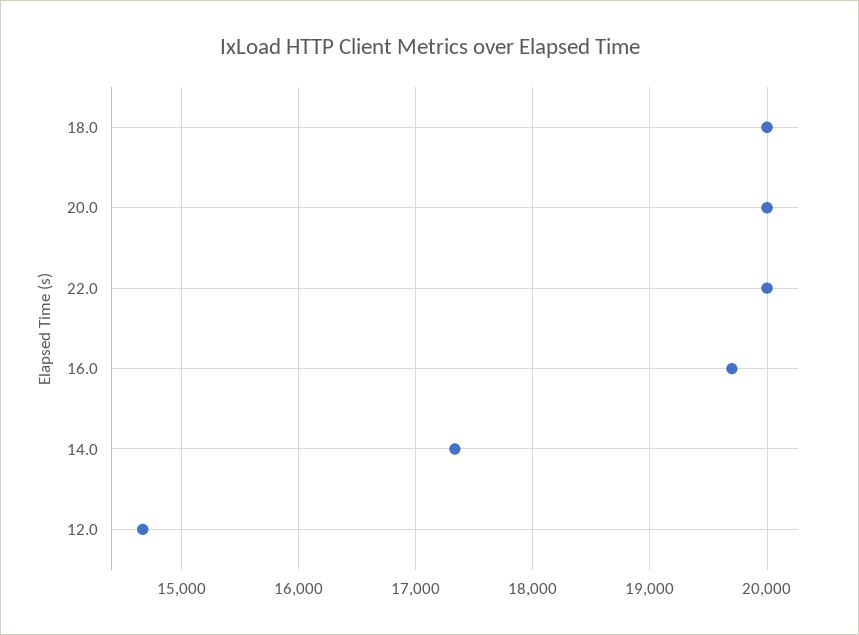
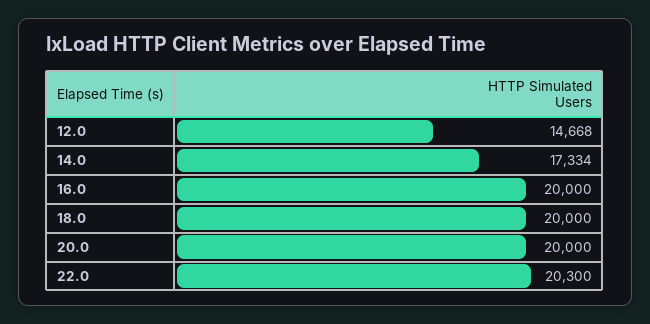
22.0: 20000 -> 20300
16.0: 19700 -> 20000

